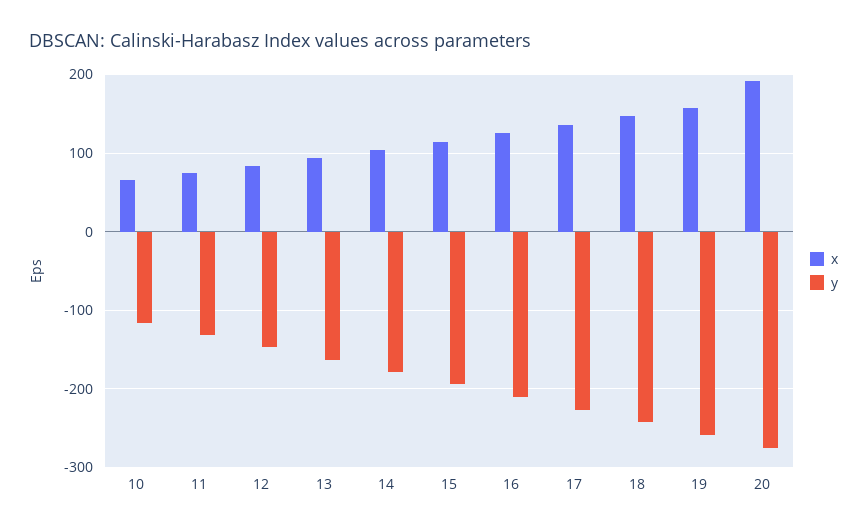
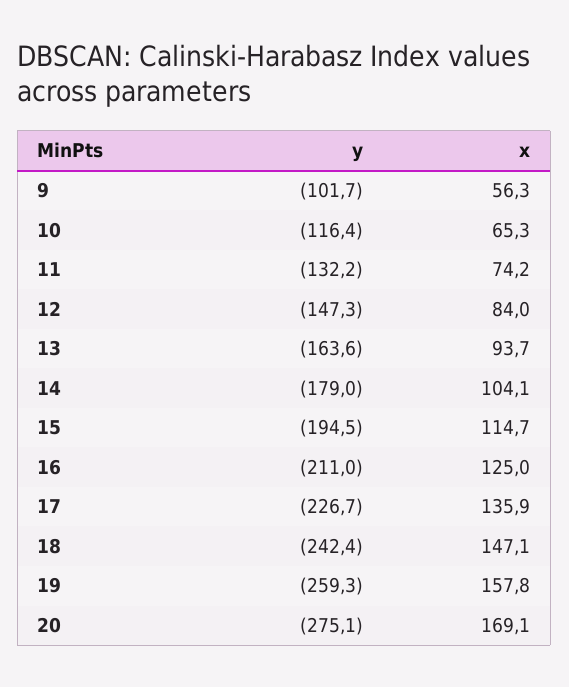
x, 20: 190 -> 169.1
y, 9: none -> -101.7
x, 9: none -> 56.3

